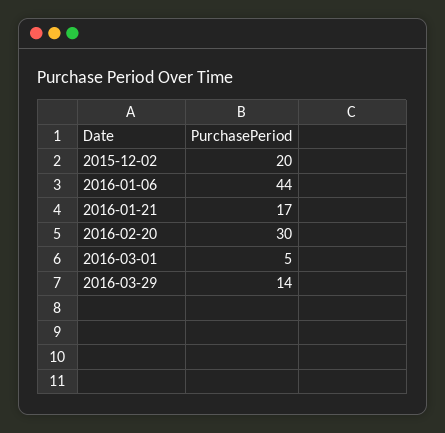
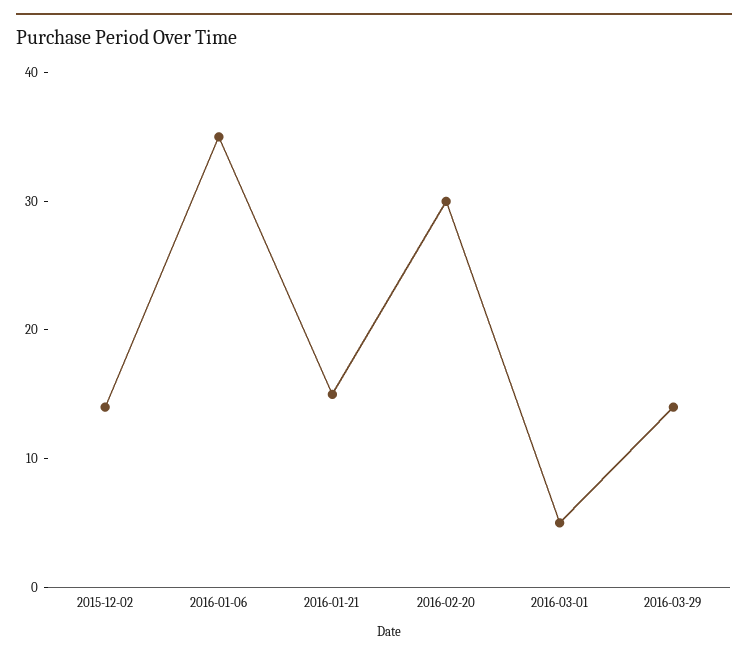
2015-12-02: 20 -> 14
2016-01-06: 44 -> 35
2016-01-21: 17 -> 15

